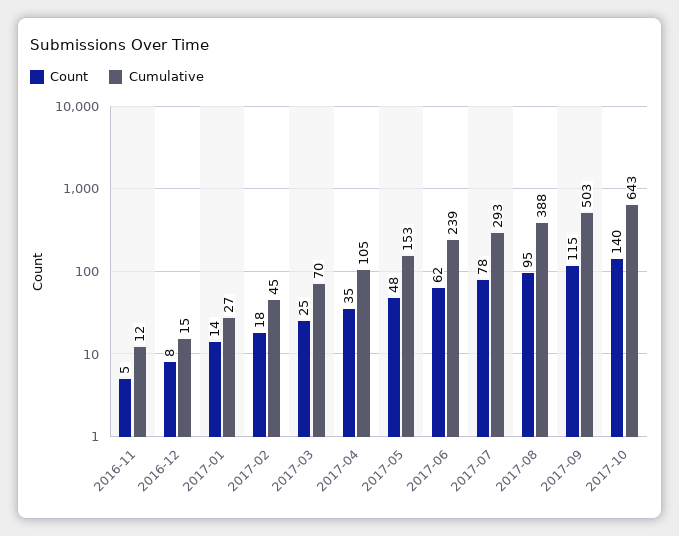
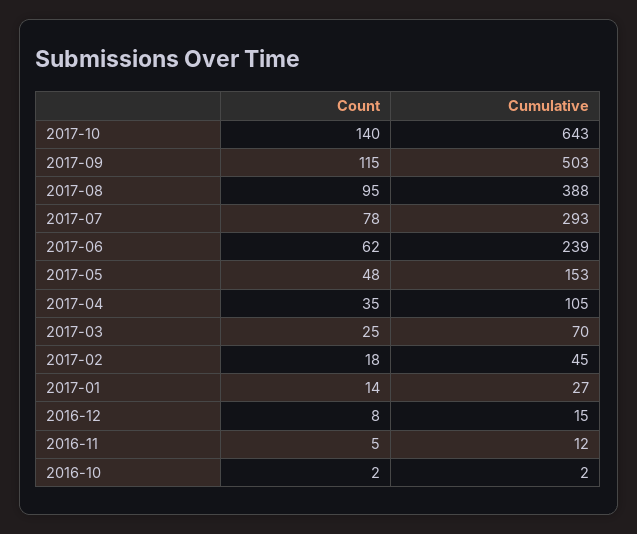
Count, 2016-10: none -> 2
Cumulative, 2016-10: none -> 2

